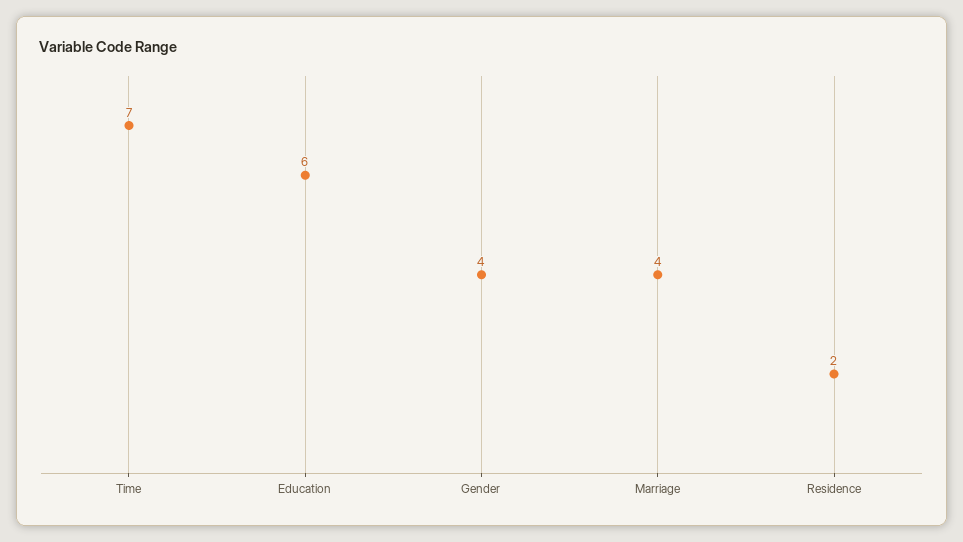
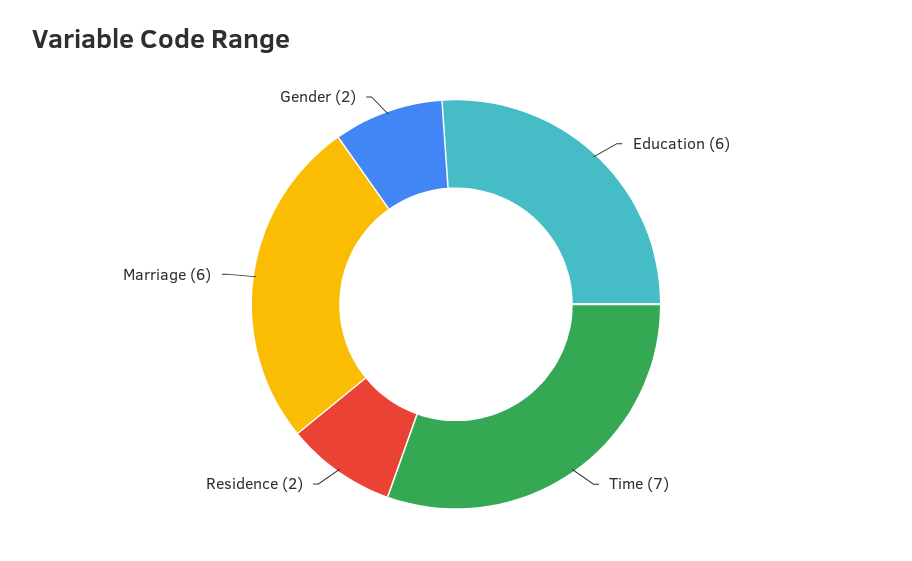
Gender: 4 -> 2
Marriage: 4 -> 6

